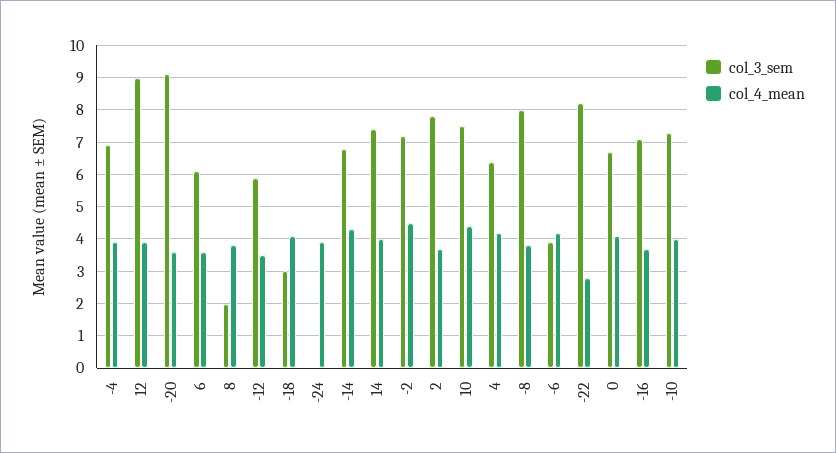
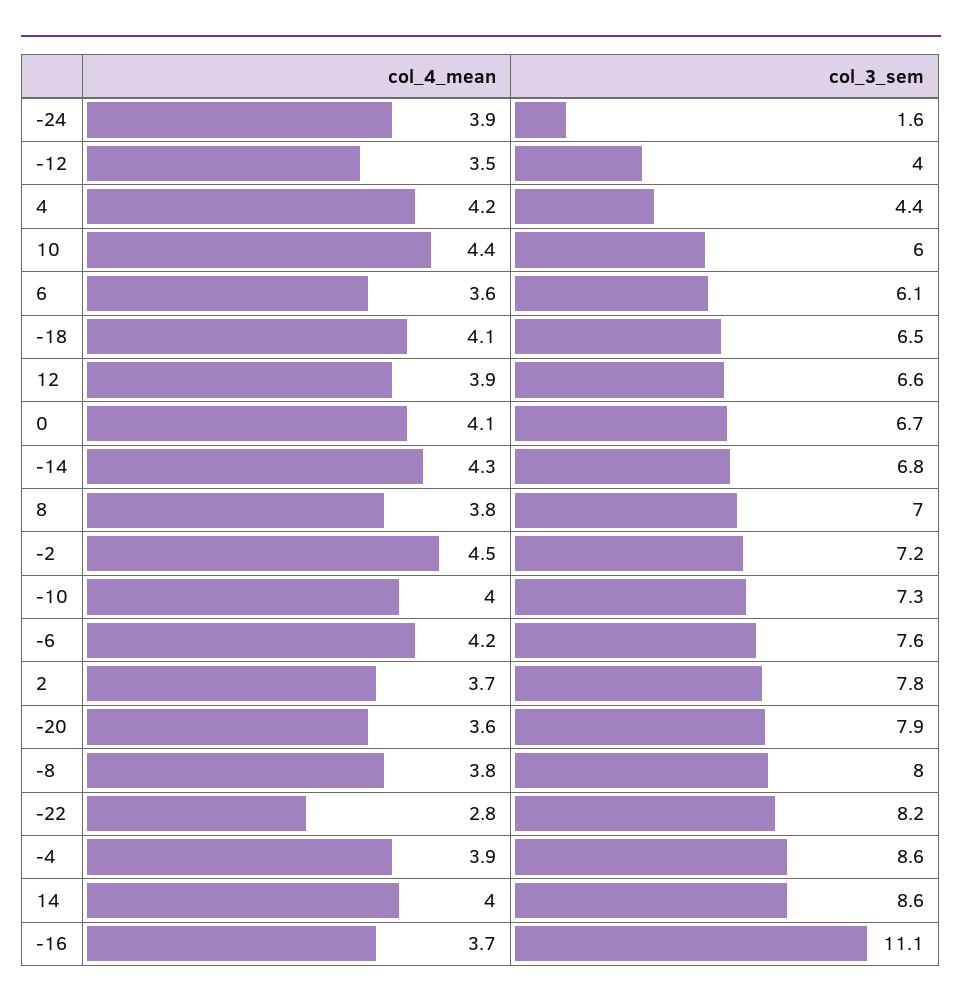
col_3_sem, -4: 7 -> 8.6
col_3_sem, 12: 9 -> 6.6
col_3_sem, -20: 9 -> 7.9
col_3_sem, 8: 2 -> 7
col_3_sem, -12: 6 -> 4
col_3_sem, -18: 3 -> 6.5
col_3_sem, -24: 0 -> 1.6
col_3_sem, 14: 7.5 -> 8.6
col_3_sem, 10: 7.5 -> 6
col_3_sem, 4: 6.5 -> 4.4
col_3_sem, -6: 4 -> 7.6
col_3_sem, -16: 7 -> 11.1

